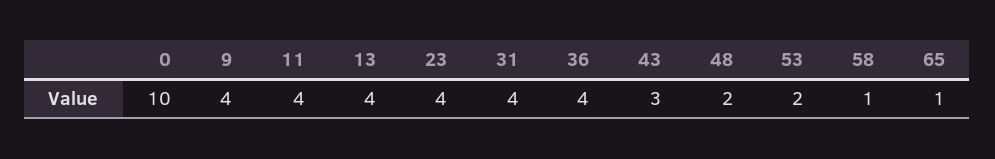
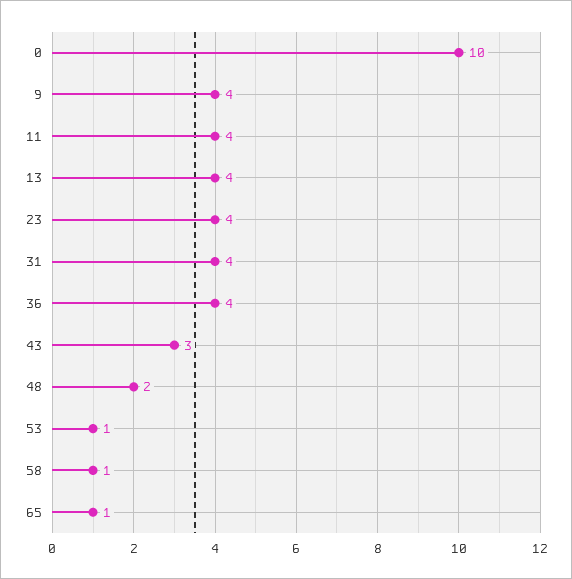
53: 2 -> 1

